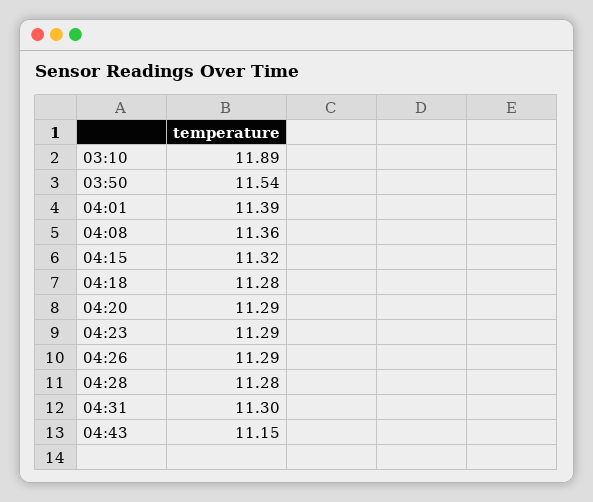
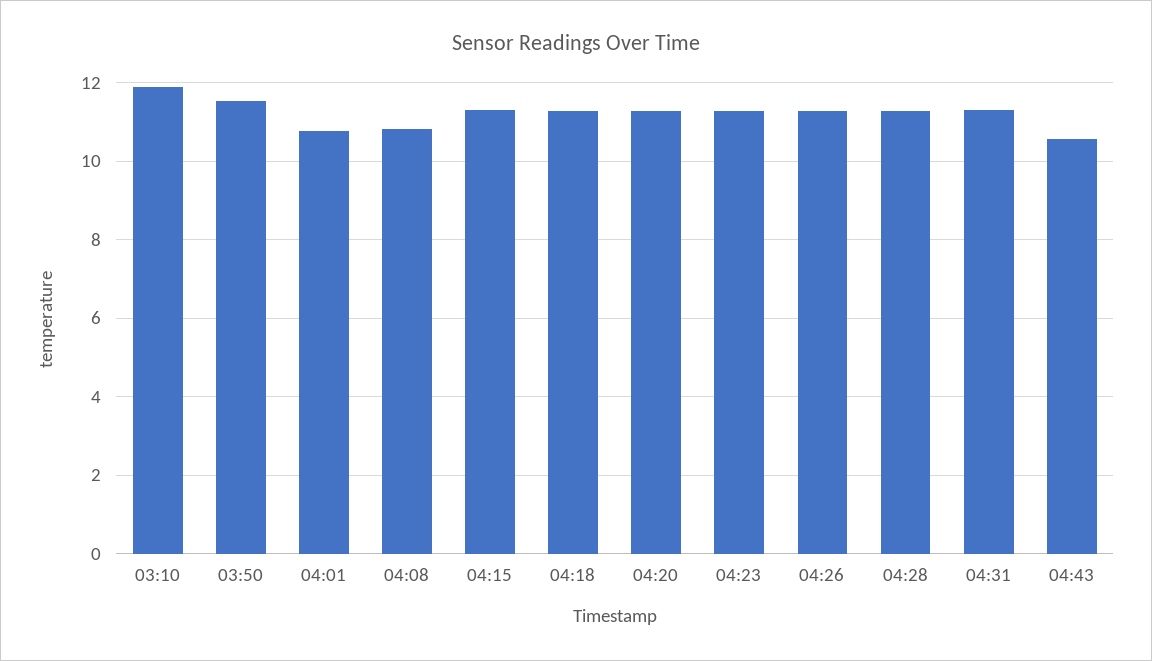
04:01: 11.39 -> 10.8
04:08: 11.36 -> 10.8
04:43: 11.15 -> 10.6

